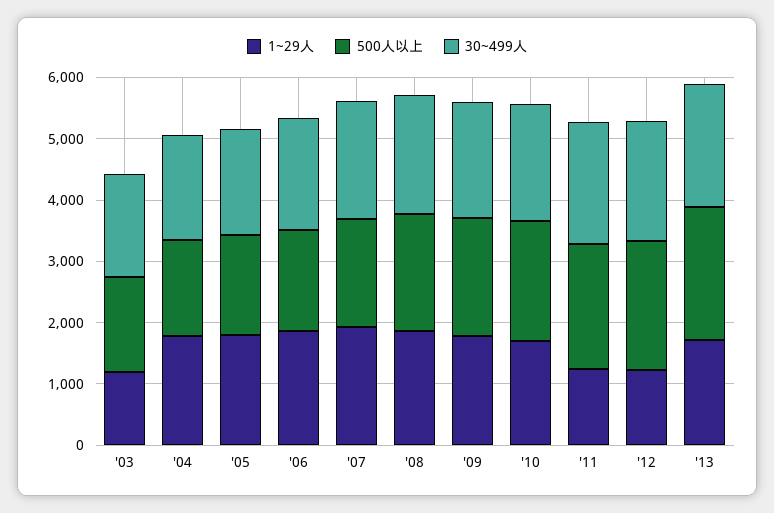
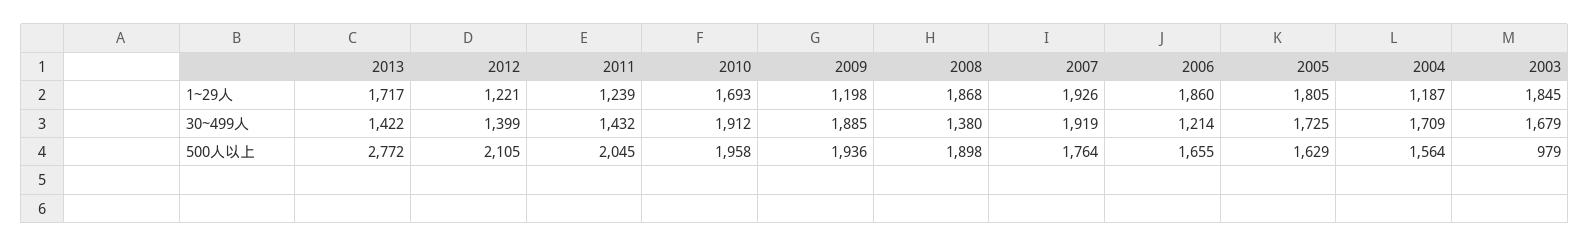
1~29人, '03: 1200 -> 1845
500人以上, '03: 1600 -> 979
1~29人, '04: 1800 -> 1187
30~499人, '06: 1800 -> 1214
30~499人, '08: 2000 -> 1380
1~29人, '09: 1800 -> 1198
30~499人, '11: 2000 -> 1432
30~499人, '12: 2000 -> 1399
500人以上, '13: 2200 -> 2772
30~499人, '13: 2000 -> 1422

